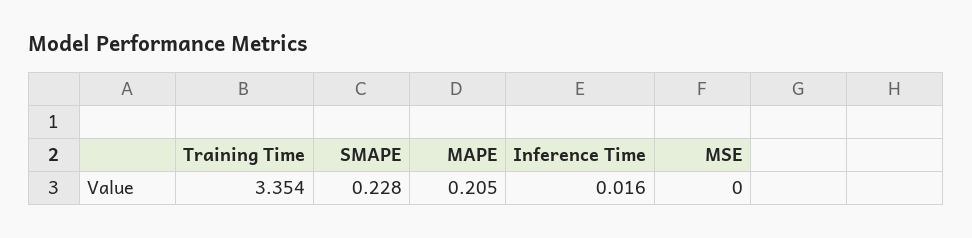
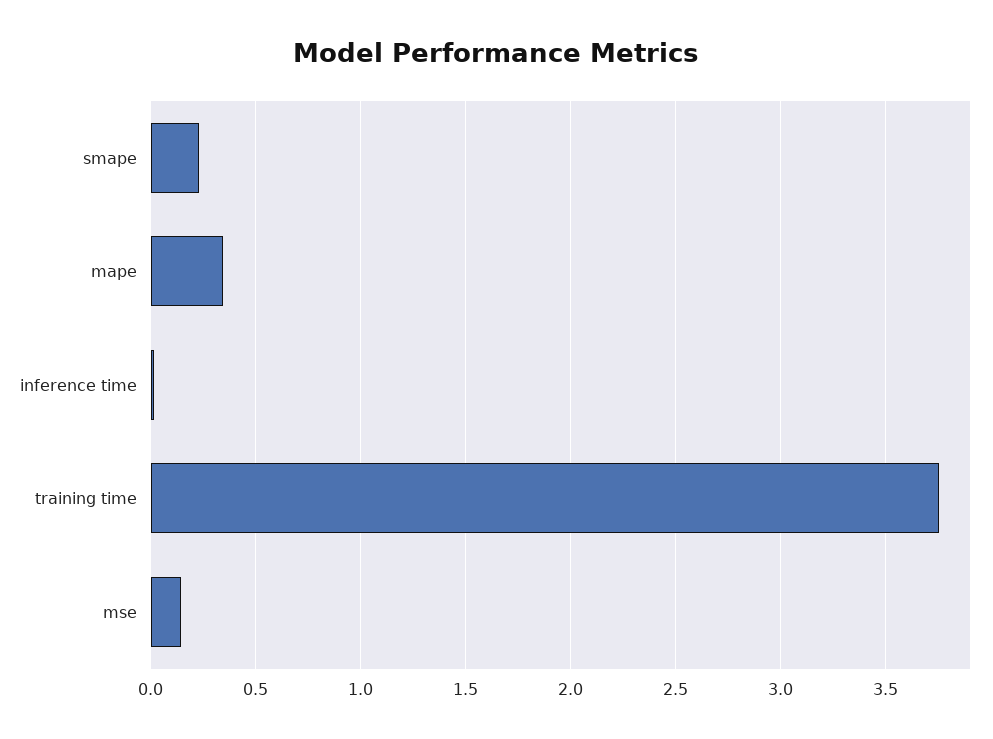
Training Time: 3.354 -> 3.75
MAPE: 0.205 -> 0.35
MSE: 0 -> 0.15

